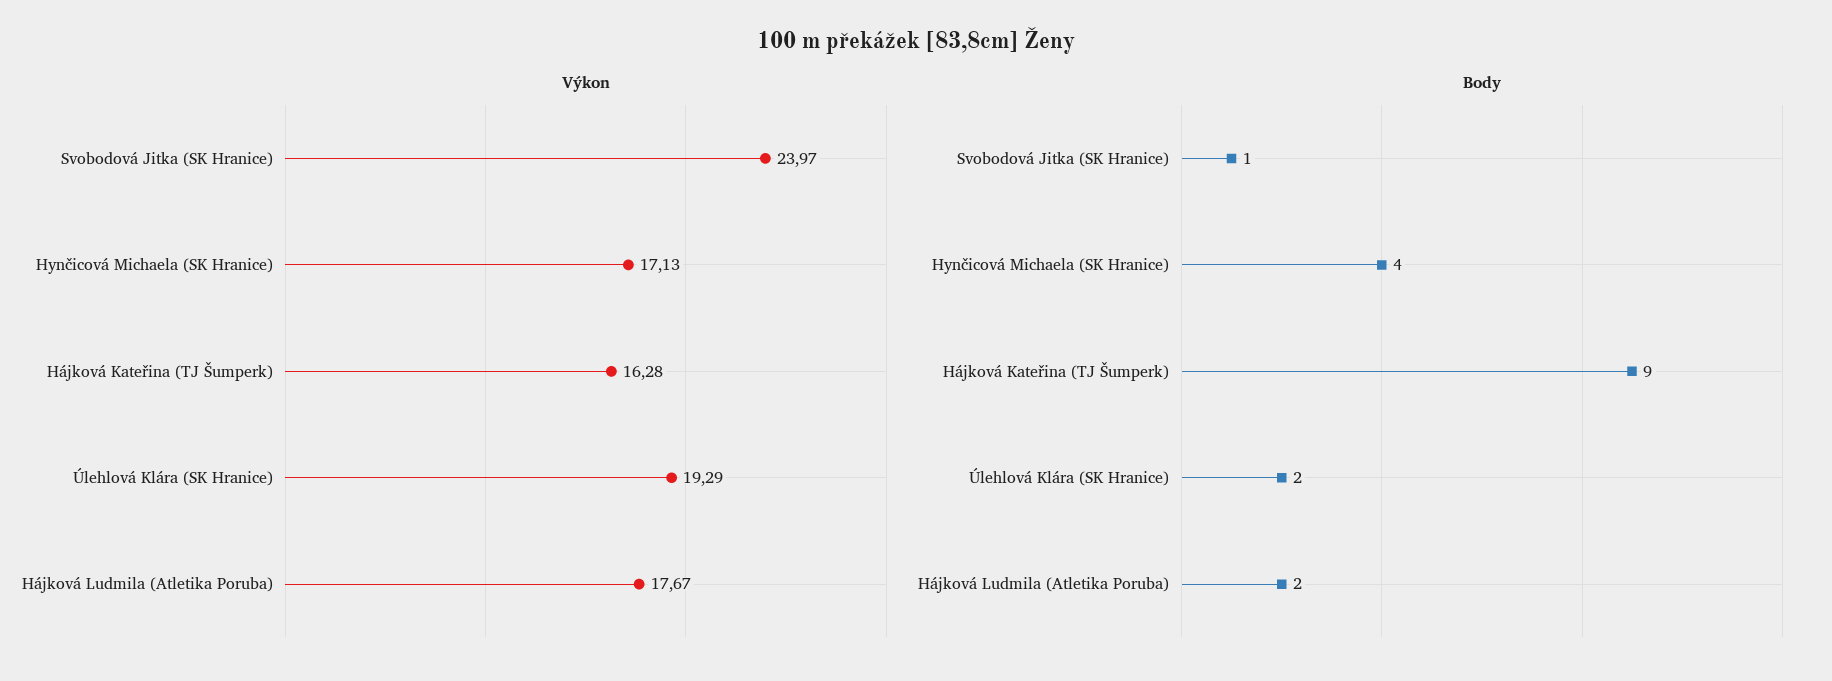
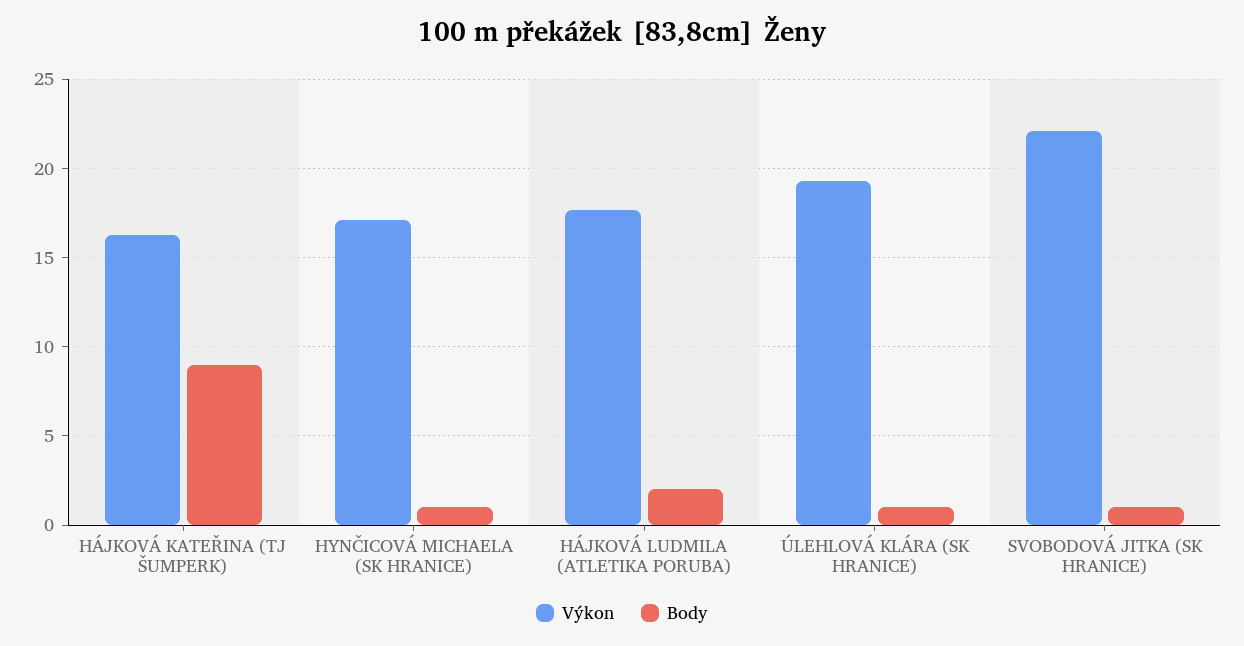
Výkon, Svobodová Jitka (SK Hranice): 23.97 -> 22
Body, Hynčicová Michaela (SK Hranice): 4 -> 1
Body, Úlehlová Klára (SK Hranice): 2 -> 1

